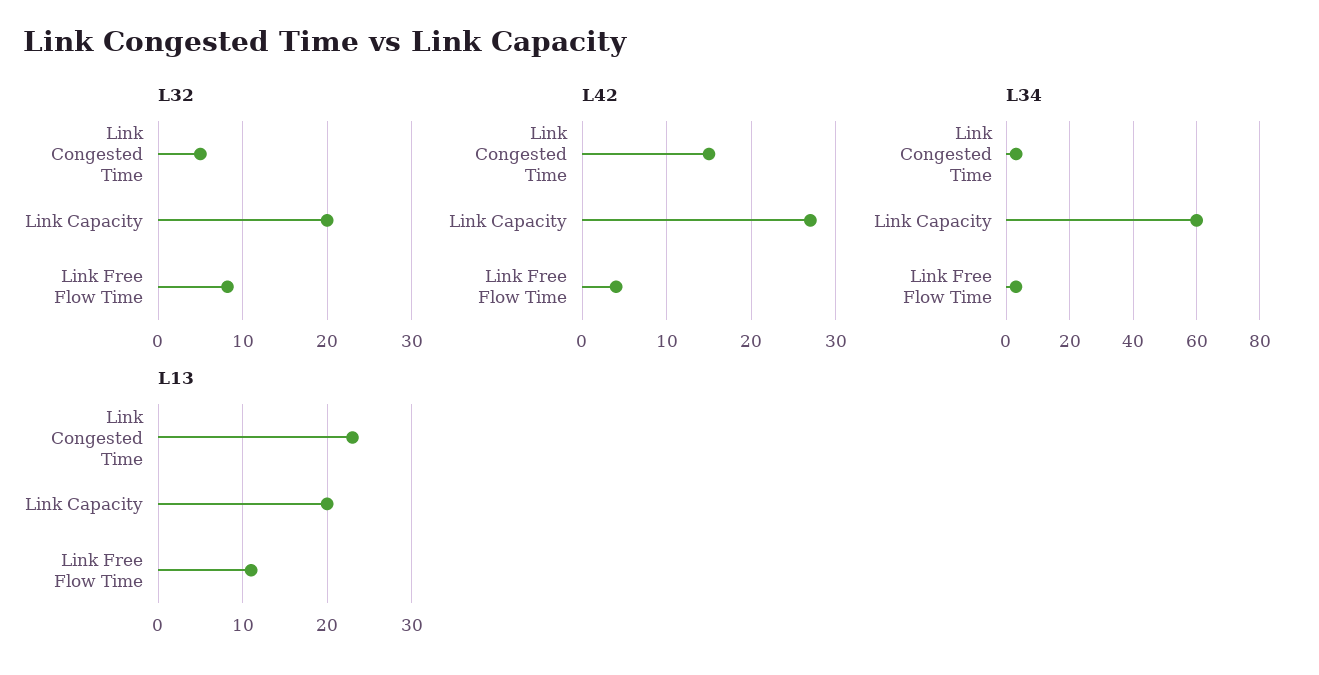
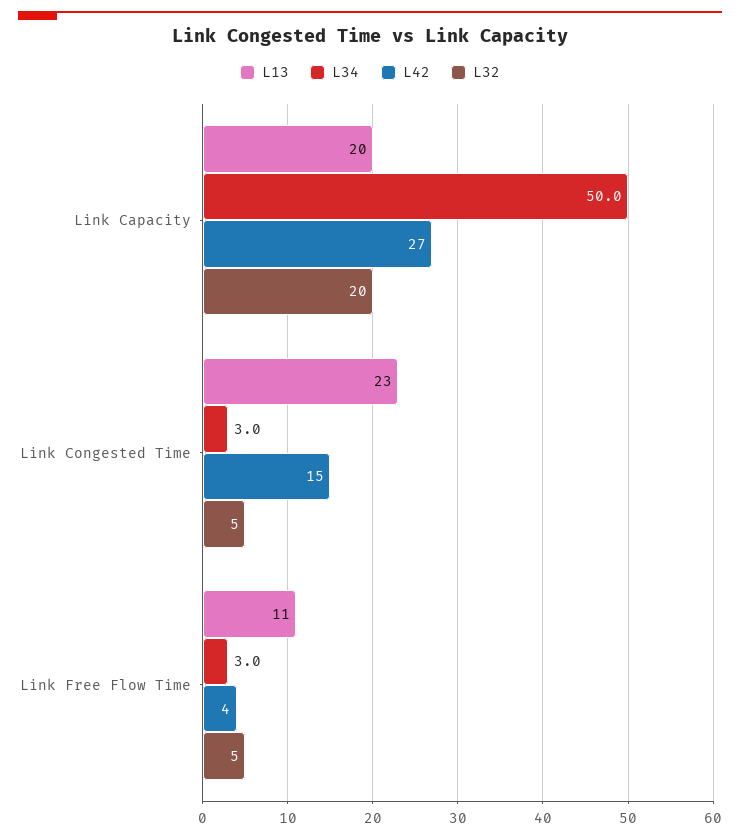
L32, Link Free Flow Time: 8 -> 5
L34, Link Capacity: 60 -> 50

